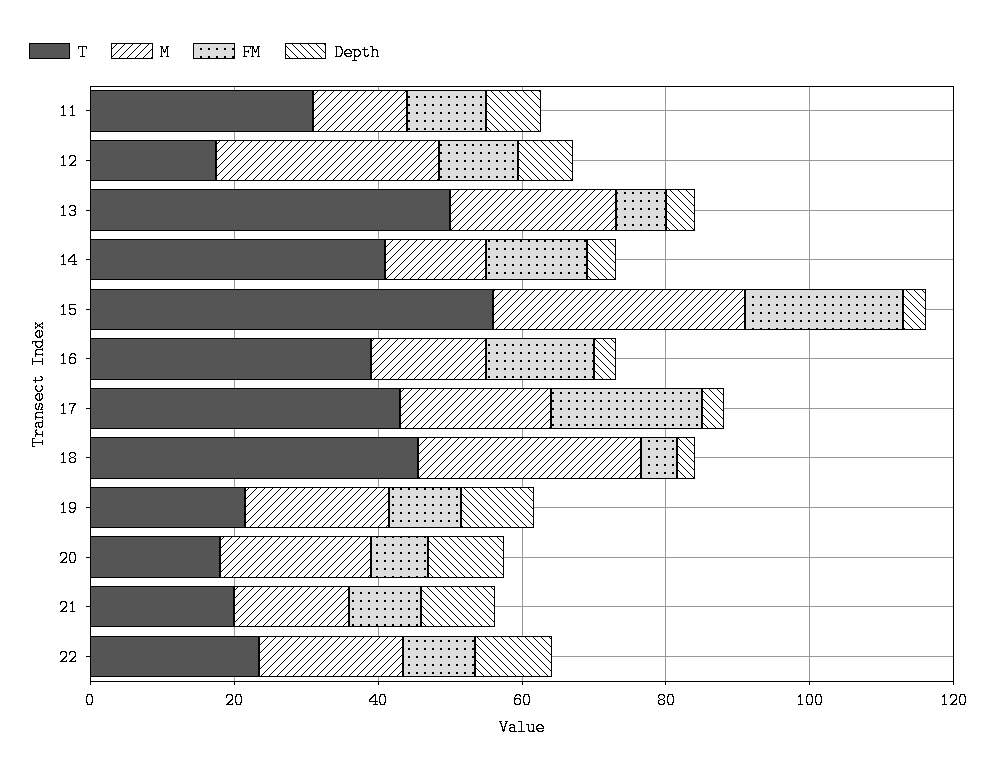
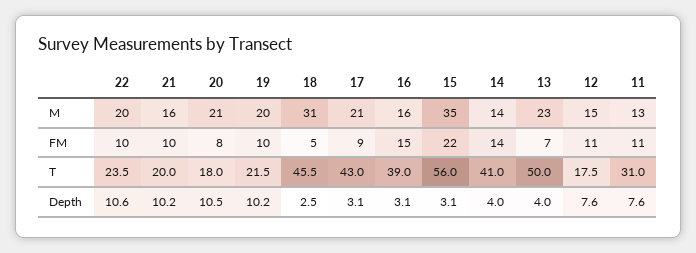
M, 12: 30 -> 15
FM, 17: 20 -> 9

